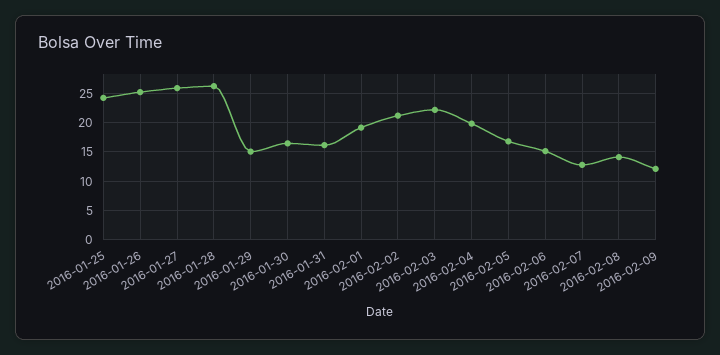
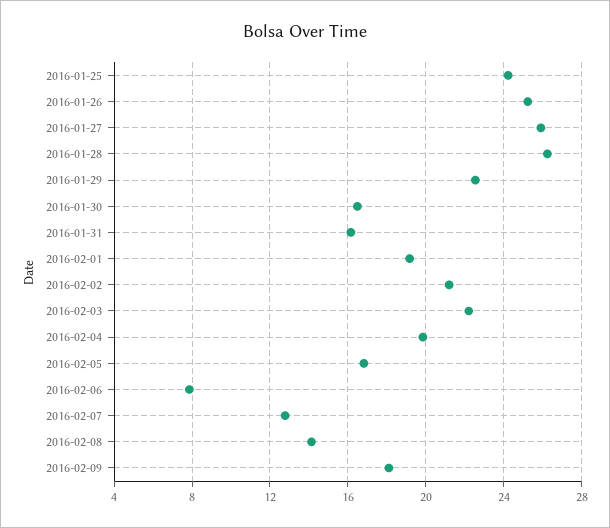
2016-01-29: 15 -> 22.5
2016-02-06: 15 -> 8
2016-02-09: 12.5 -> 18

